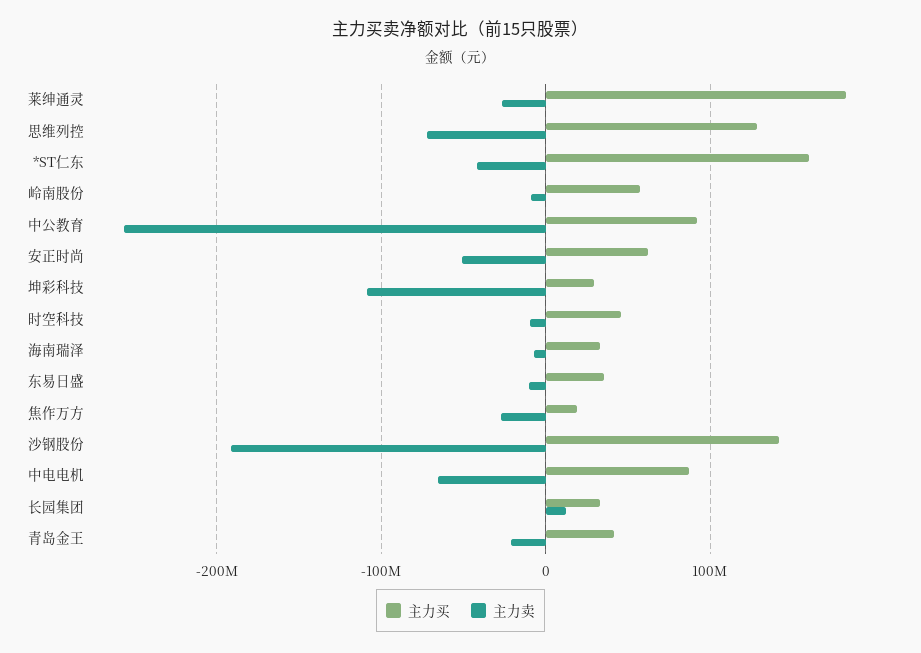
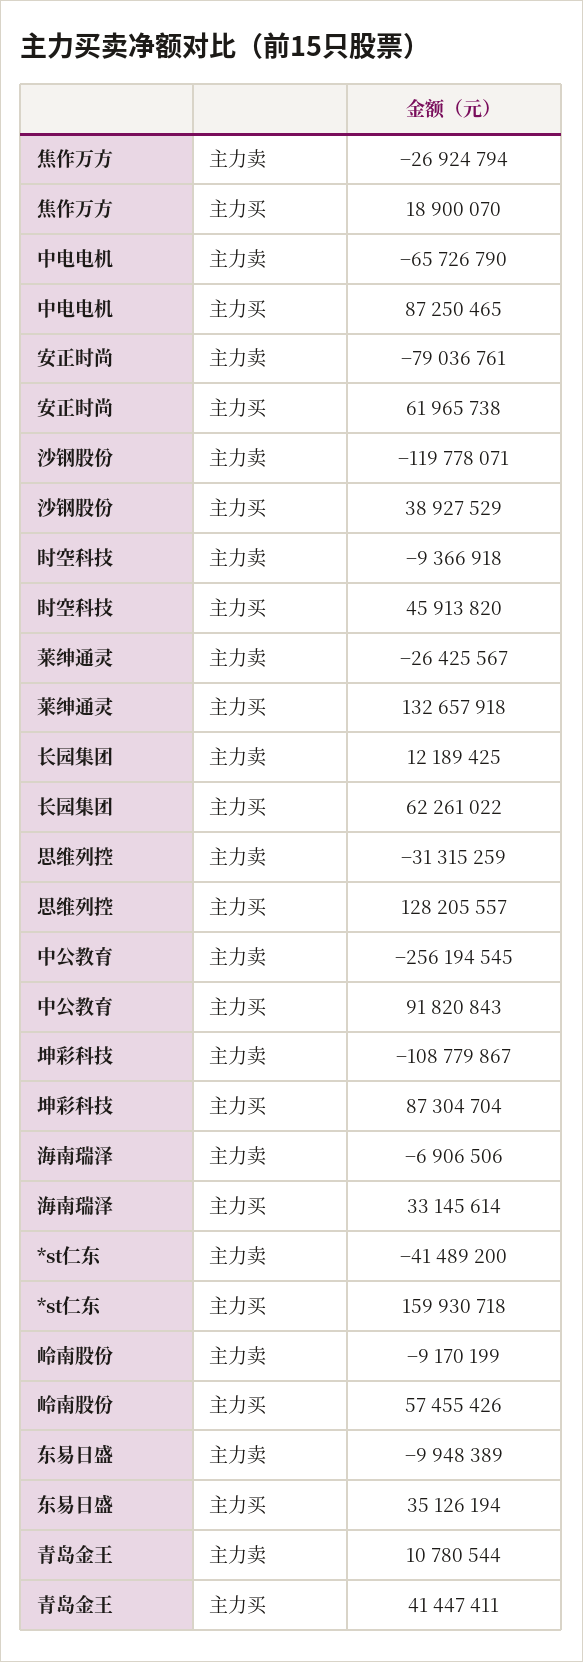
主力买, 莱绅通灵: 180000000 -> 132657918
主力卖, 思维列控: -70000000 -> -31315259
主力卖, 安正时尚: -50000000 -> -79036761
主力买, 坤彩科技: 30000000 -> 87304704
主力买, 沙钢股份: 140000000 -> 38927529
主力卖, 沙钢股份: -190000000 -> -119778071
主力买, 长园集团: 30000000 -> 62261022
主力卖, 青岛金王: -20000000 -> 10780544

